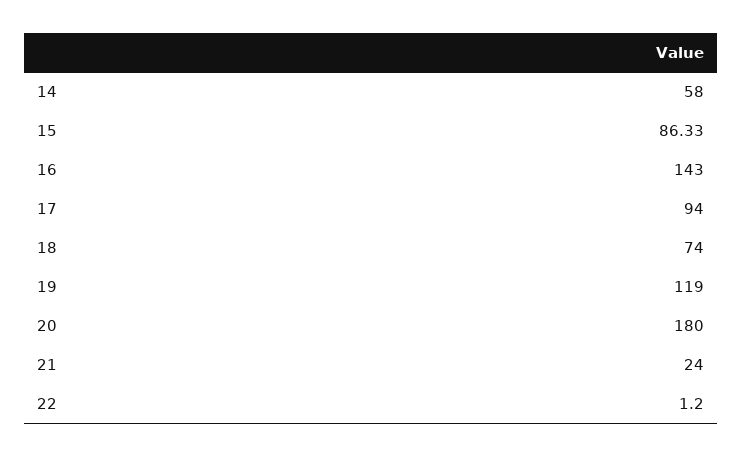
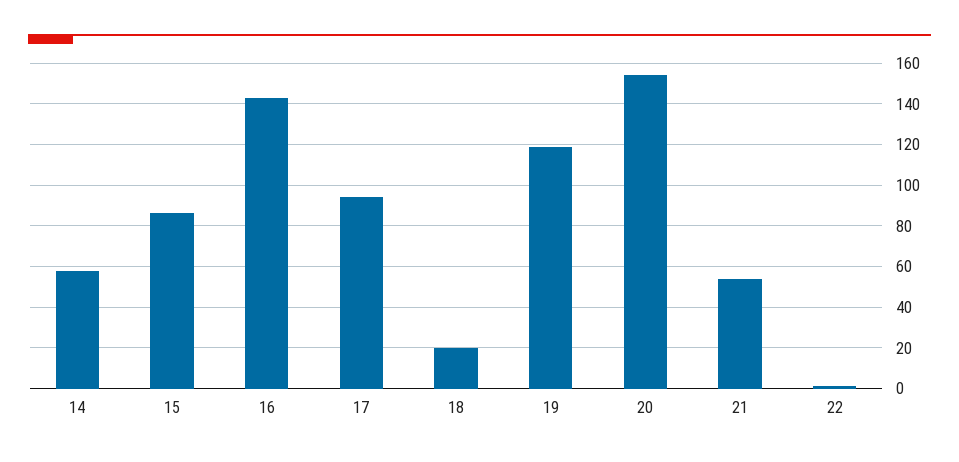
18: 74 -> 20
20: 180 -> 155
21: 24 -> 55

